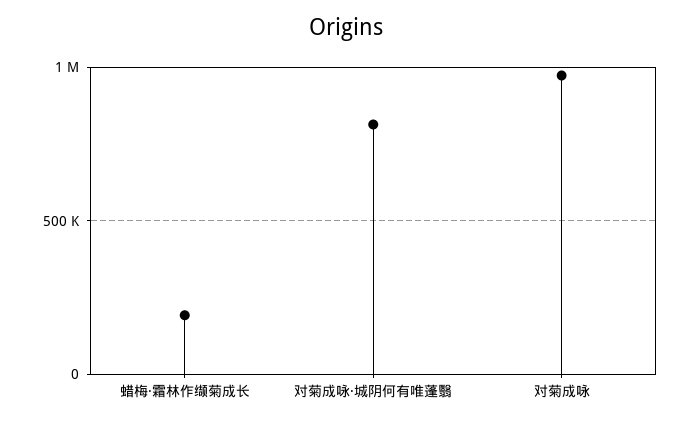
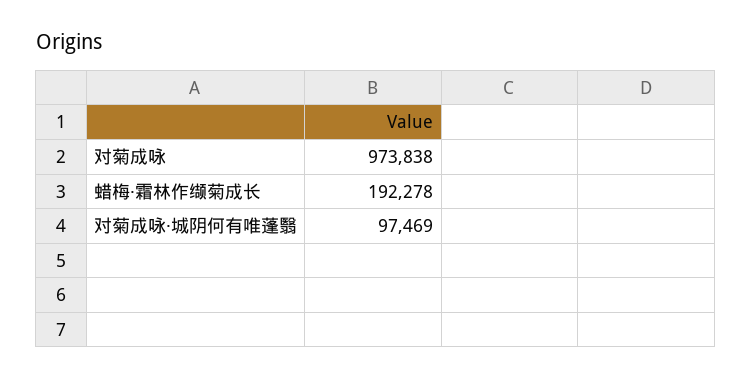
对菊成咏·城阴何有唯蓬翳: 800000 -> 97469

